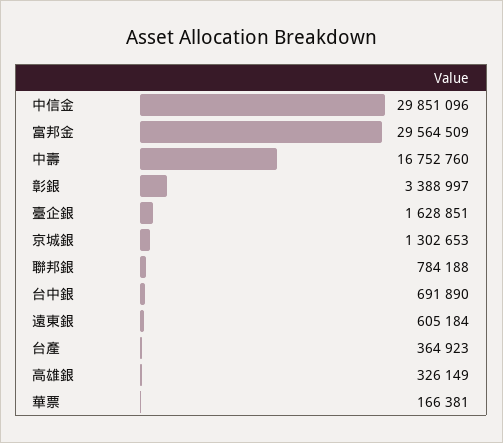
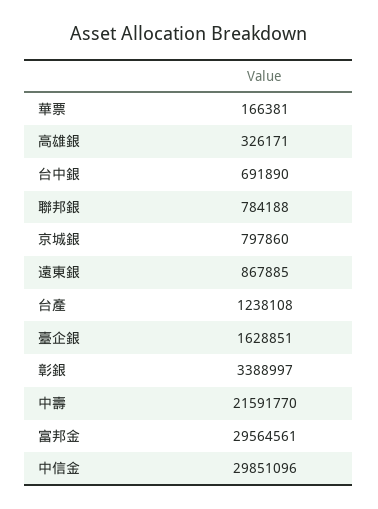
富邦金: 29564509 -> 29564561
中壽: 16752760 -> 21591770
京城銀: 1302653 -> 797860
遠東銀: 605184 -> 867885
台產: 364923 -> 1238108
高雄銀: 326149 -> 326171

